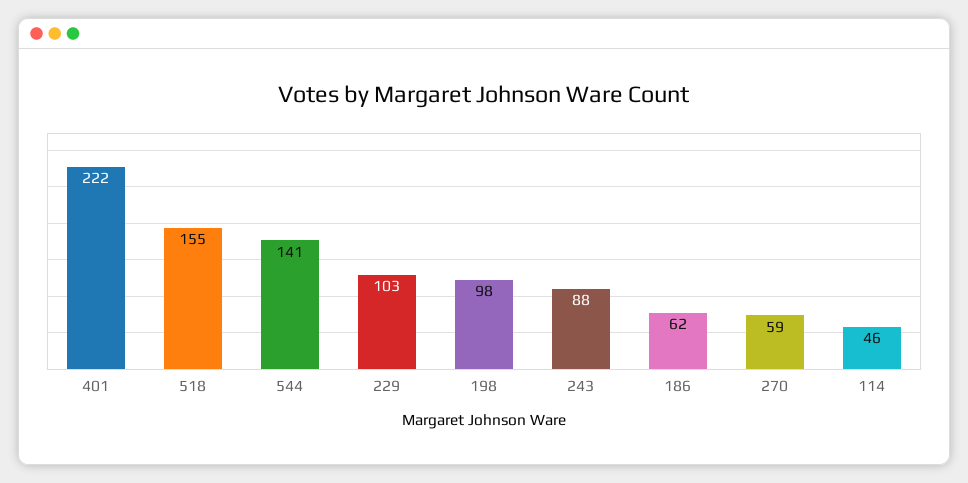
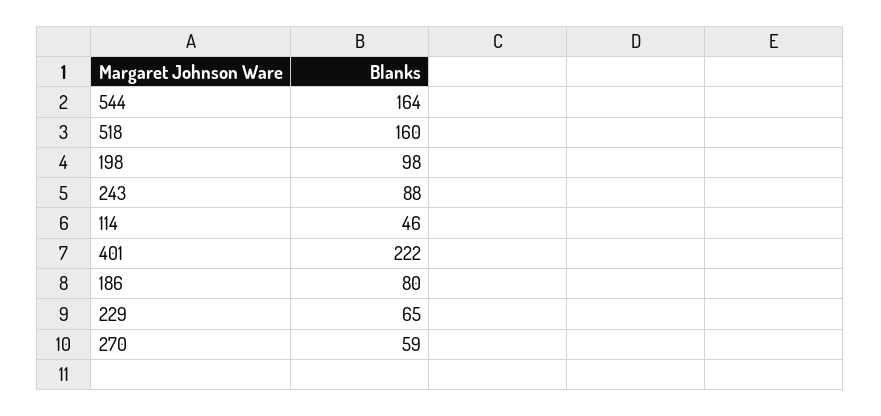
518: 155 -> 160
544: 141 -> 164
229: 103 -> 65
186: 62 -> 80

